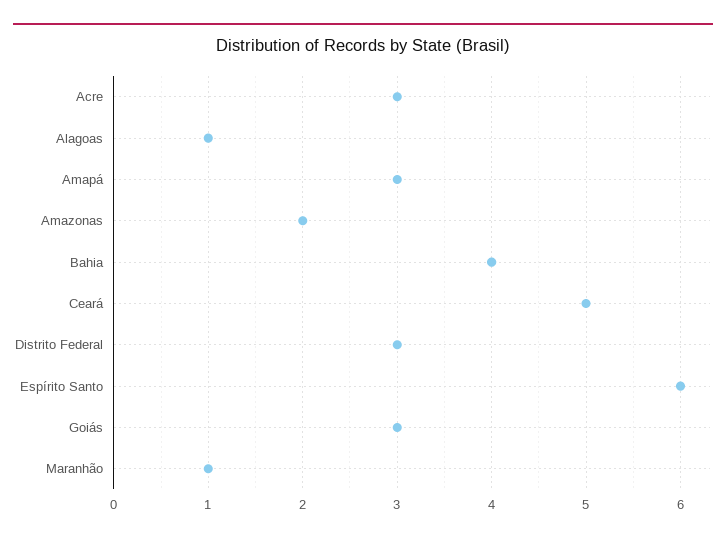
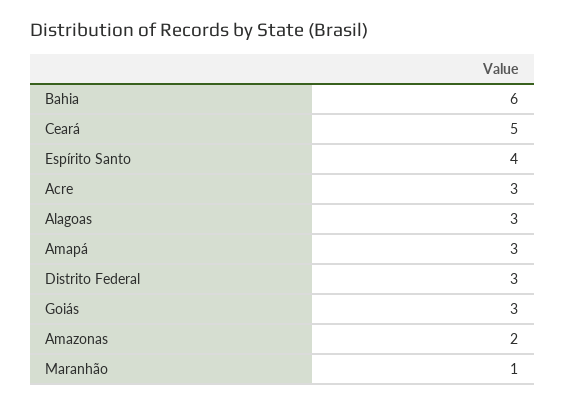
Alagoas: 1 -> 3
Bahia: 4 -> 6
Espírito Santo: 6 -> 4

